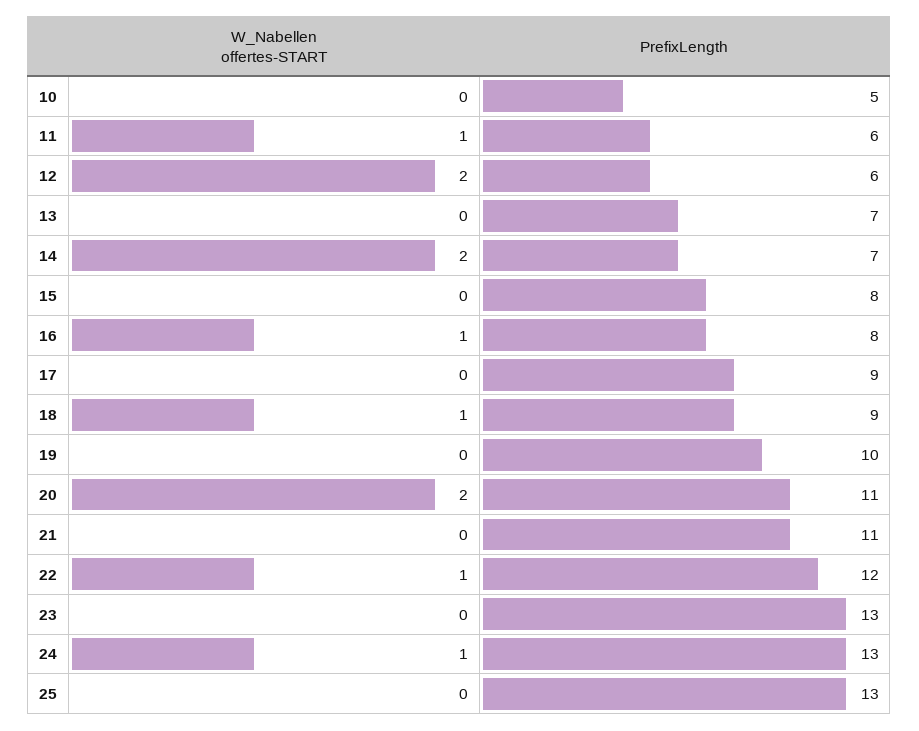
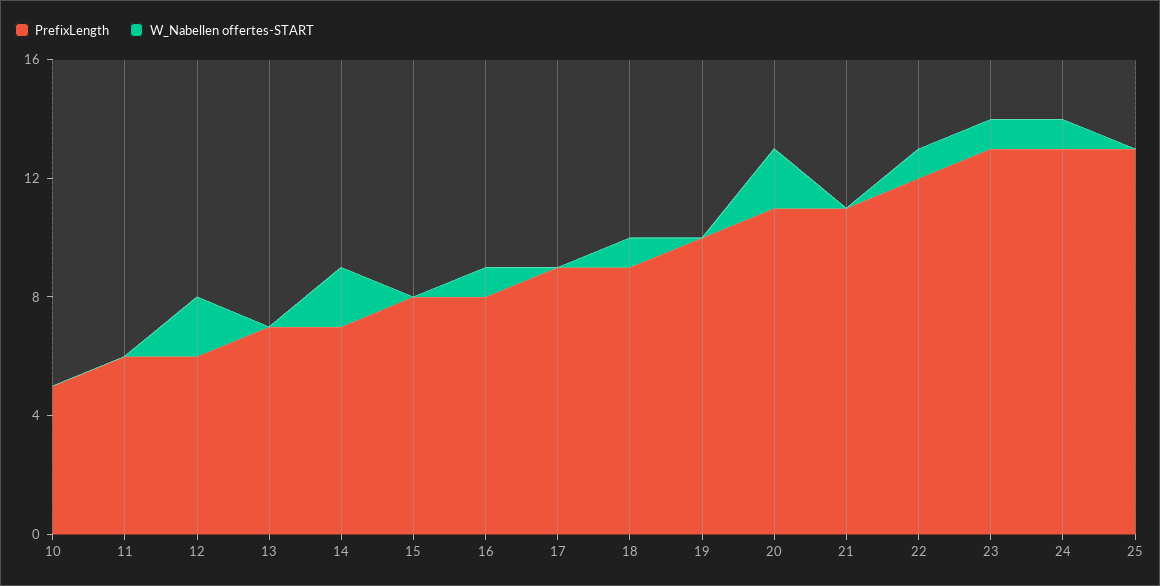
W_Nabellen offertes-START, 11: 1 -> 0
W_Nabellen offertes-START, 23: 0 -> 1

